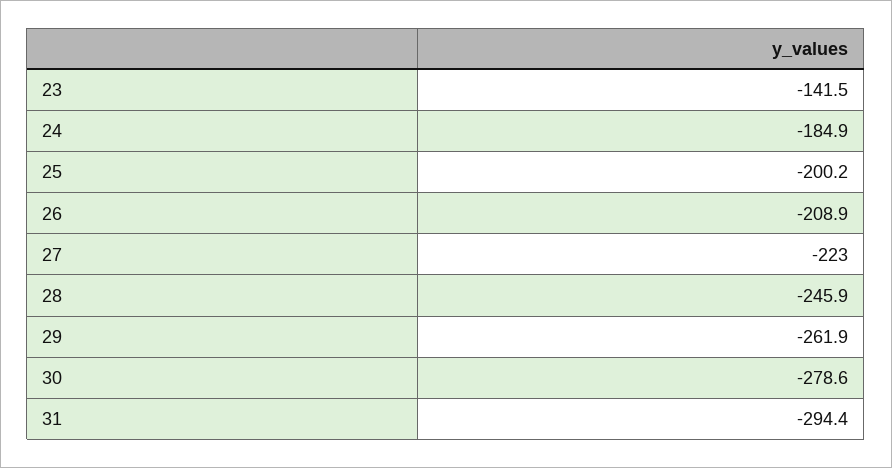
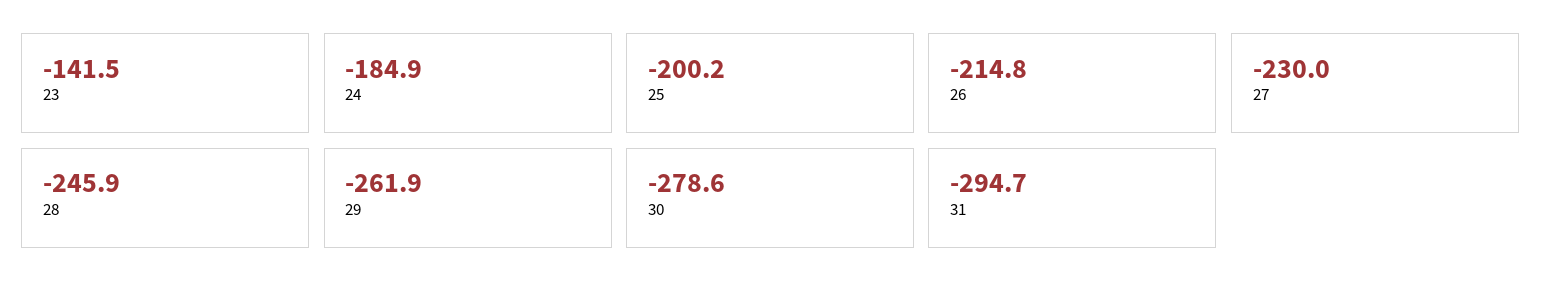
26: -208.9 -> -214.8
27: -223 -> -230
31: -294.4 -> -294.7

